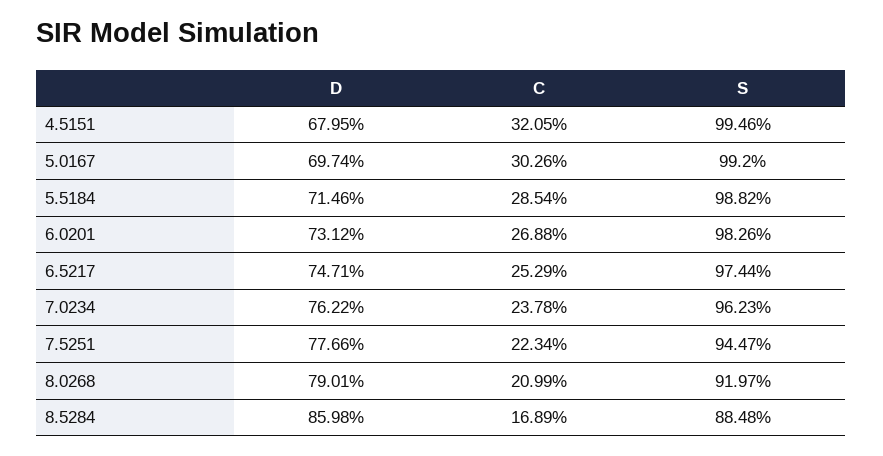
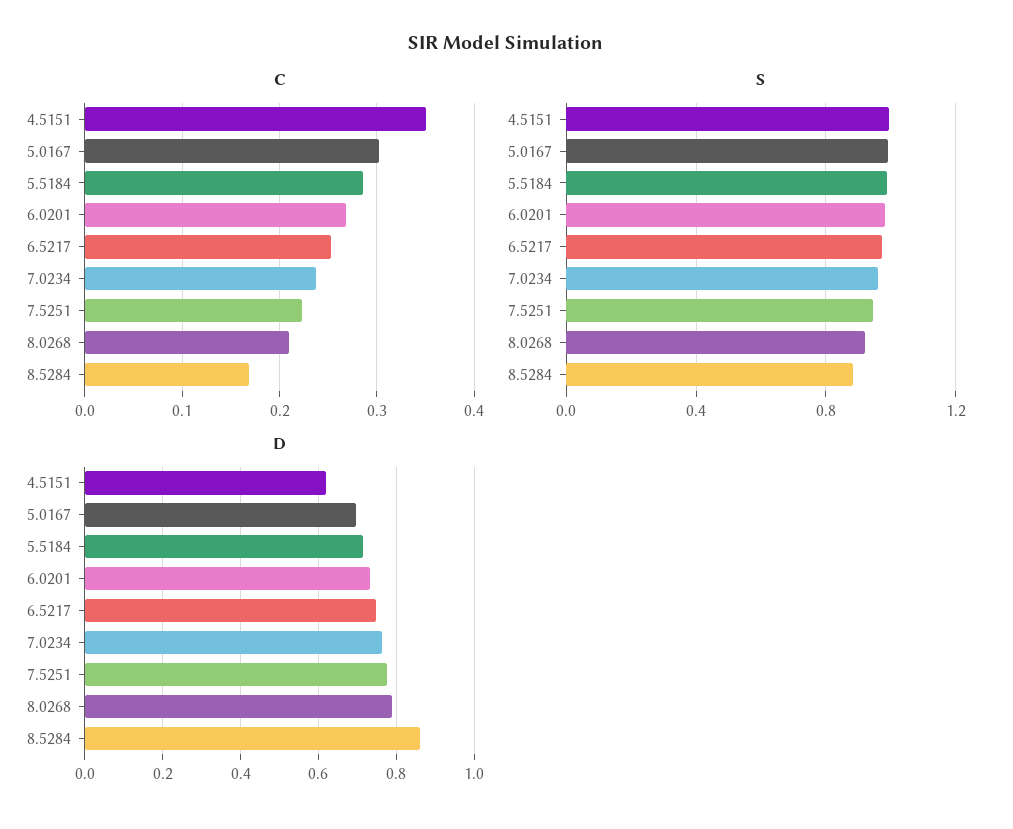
D, 4.5151: 0.6795 -> 0.62
C, 4.5151: 0.3205 -> 0.35

